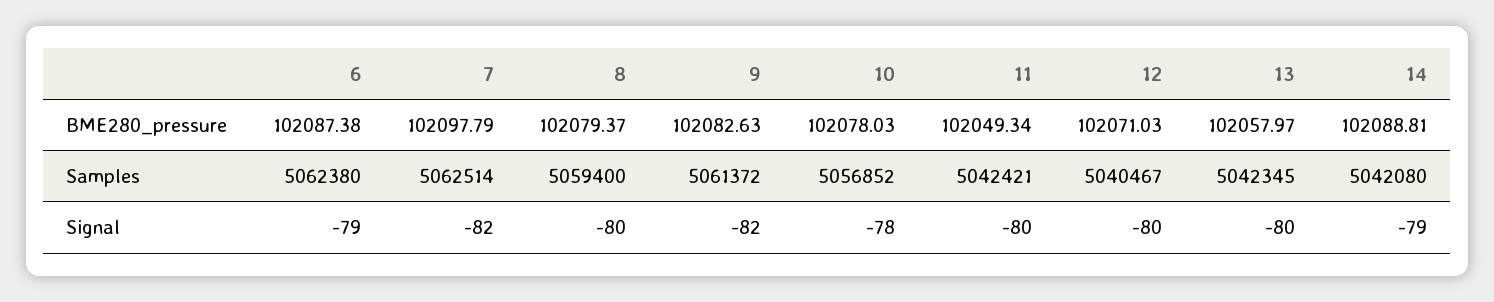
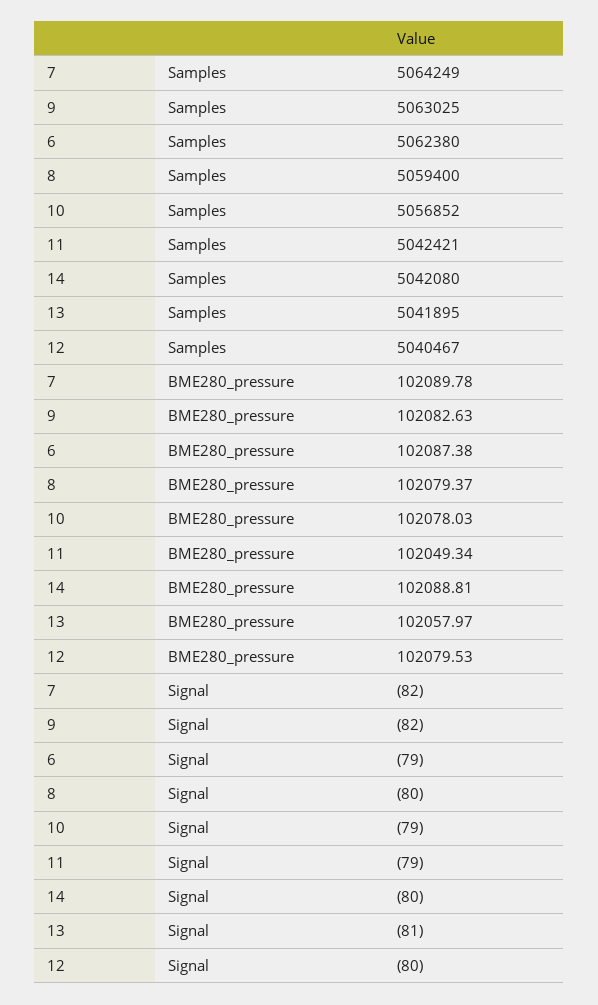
7, BME280_pressure: 102097.79 -> 102089.78
12, BME280_pressure: 102071.03 -> 102079.53
7, Samples: 5062514 -> 5064249
9, Samples: 5061372 -> 5063025
13, Samples: 5042345 -> 5041895
10, Signal: -78 -> -79
11, Signal: -80 -> -79
13, Signal: -80 -> -81
14, Signal: -79 -> -80

